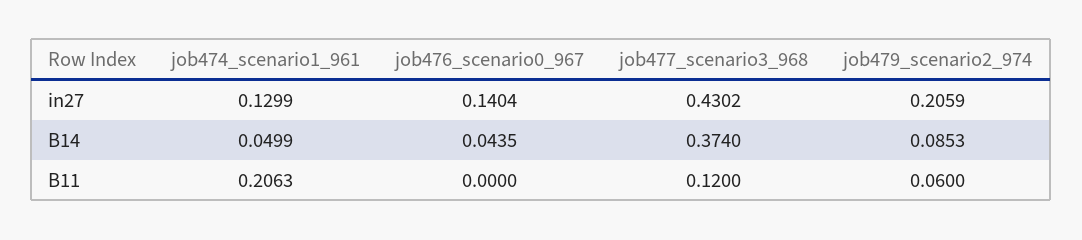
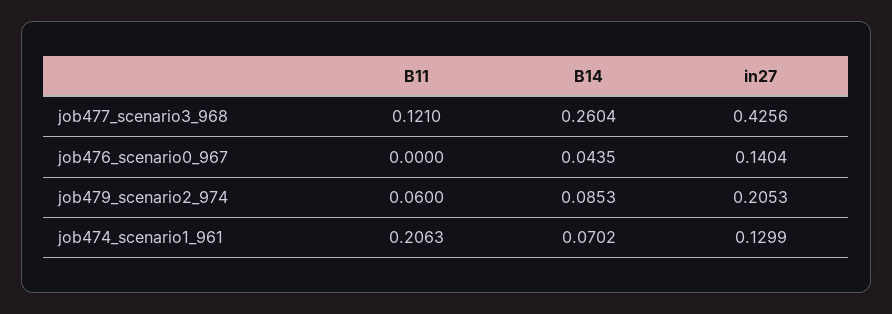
job477_scenario3_968, in27: 0.4302 -> 0.4256
job479_scenario2_974, in27: 0.2059 -> 0.2053
job474_scenario1_961, B14: 0.0499 -> 0.0702
job477_scenario3_968, B14: 0.374 -> 0.2604
job477_scenario3_968, B11: 0.12 -> 0.121

